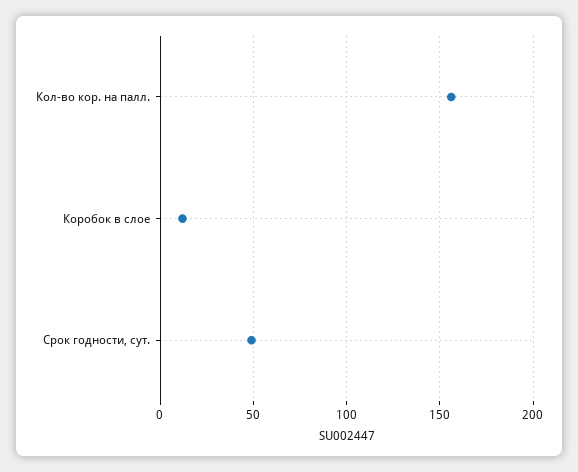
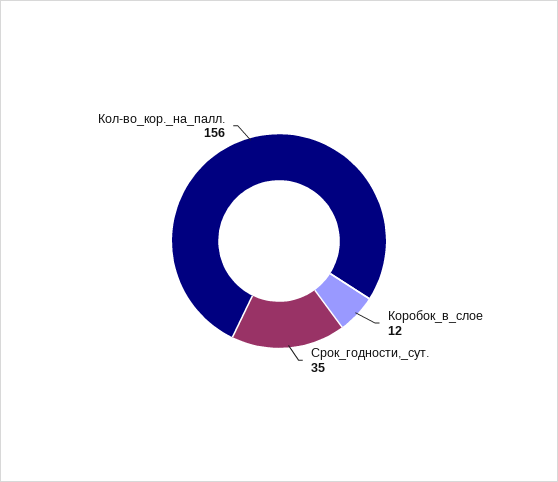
Срок годности, сут.: 50 -> 35

